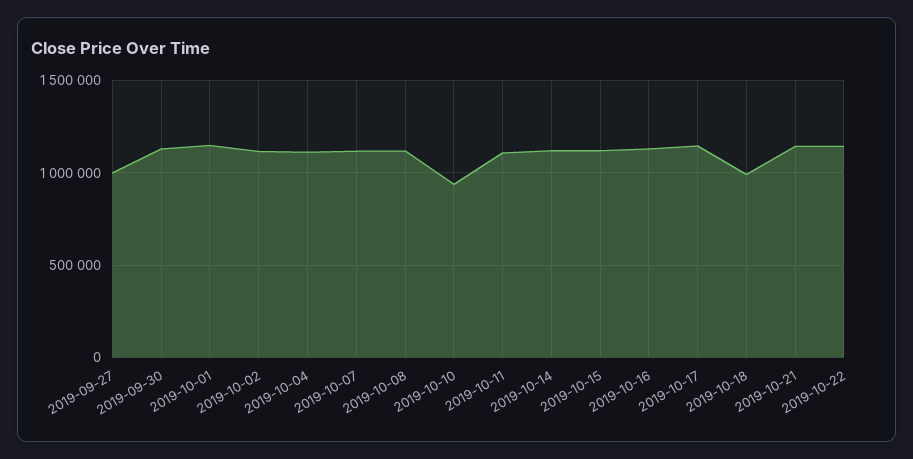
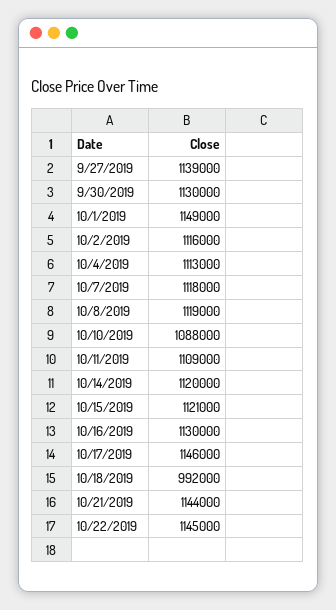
2019-09-27: 1000000 -> 1139000
2019-10-10: 950000 -> 1088000

